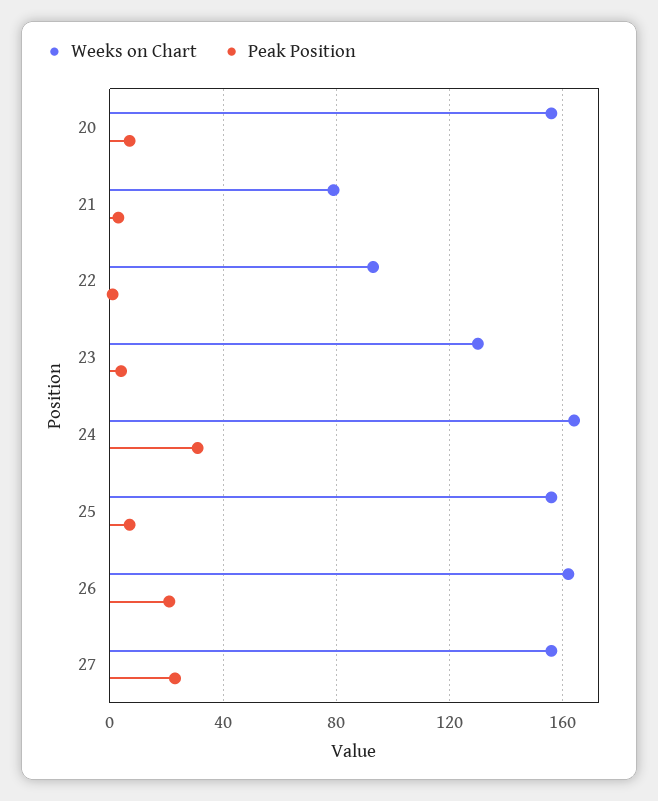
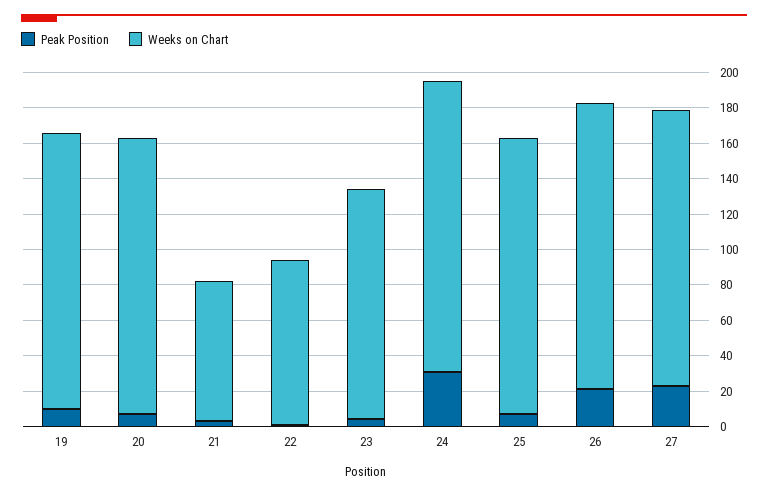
Peak Position, 19: none -> 10
Weeks on Chart, 19: none -> 155

